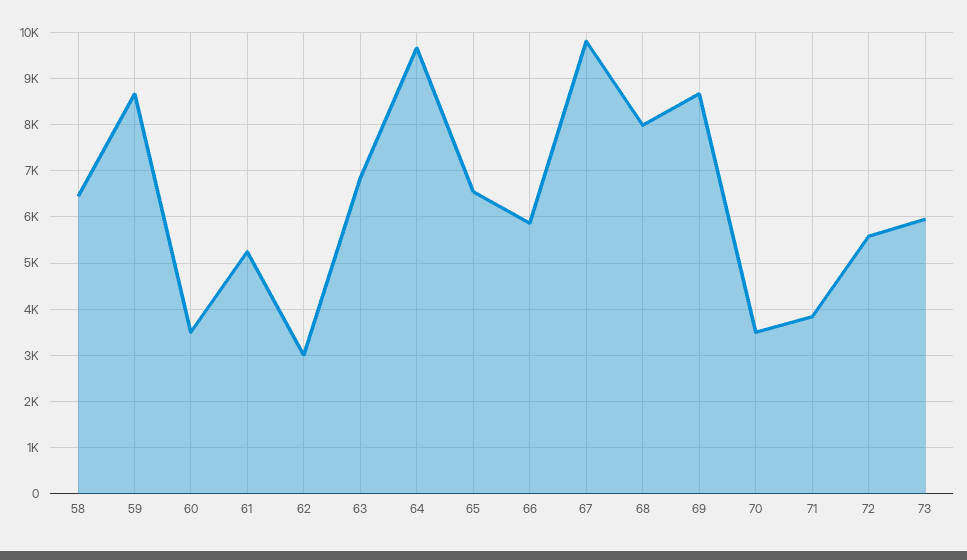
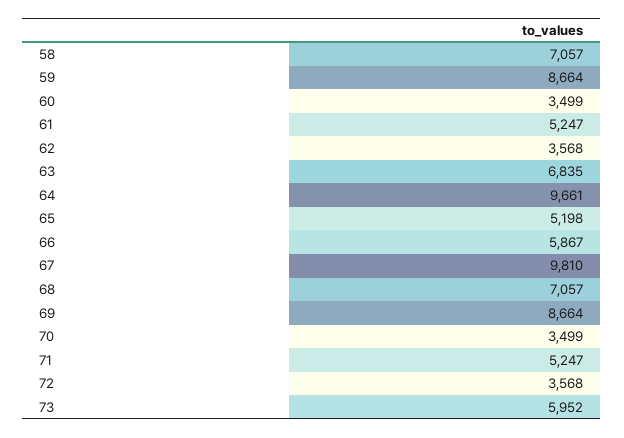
58: 6400 -> 7057
62: 3000 -> 3568
65: 6600 -> 5198
68: 8000 -> 7057
71: 3800 -> 5247
72: 5600 -> 3568

